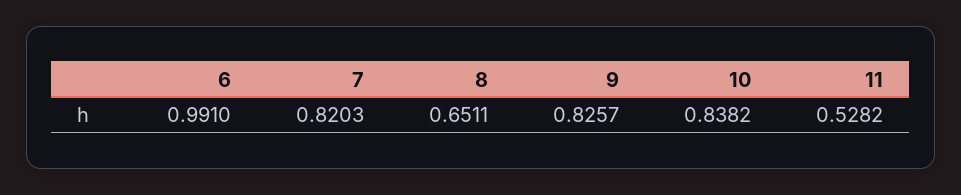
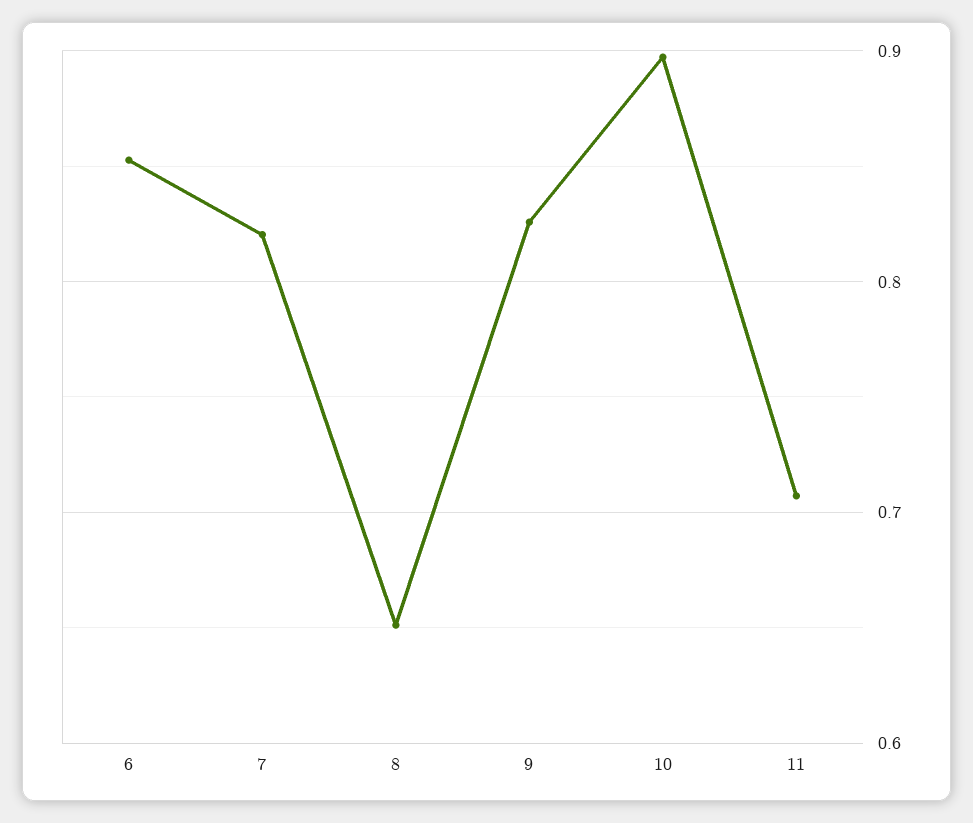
6: 0.991 -> 0.85
10: 0.8382 -> 0.9
11: 0.5282 -> 0.71

